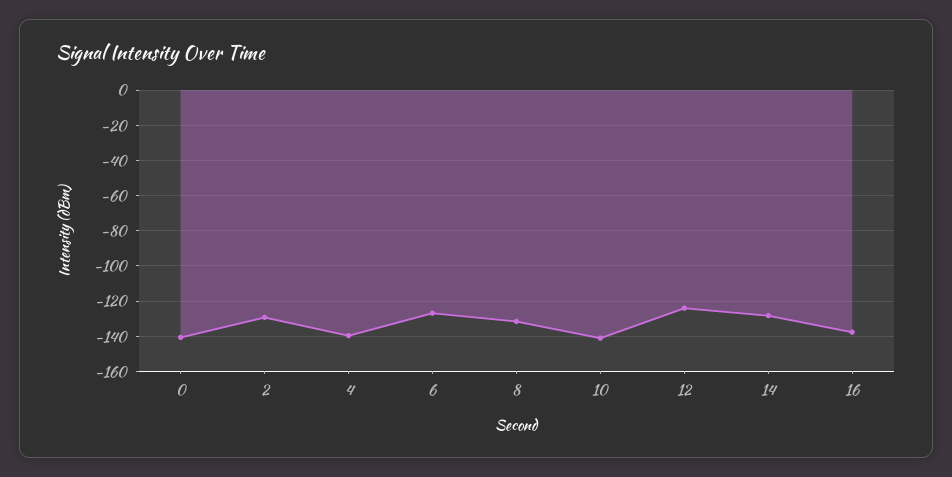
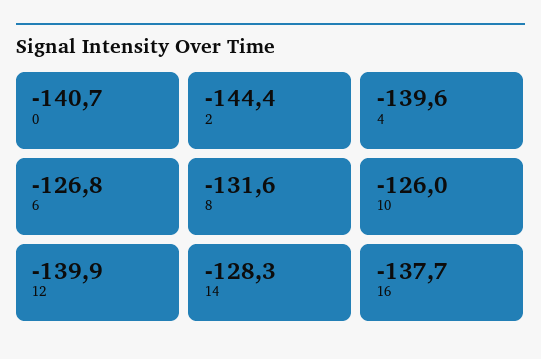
2: -130 -> -144.4
10: -140 -> -126
12: -125 -> -139.9

